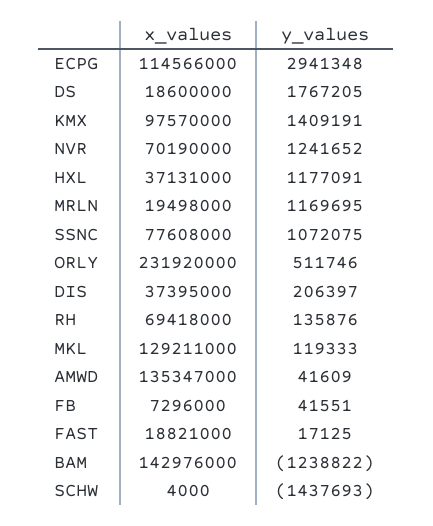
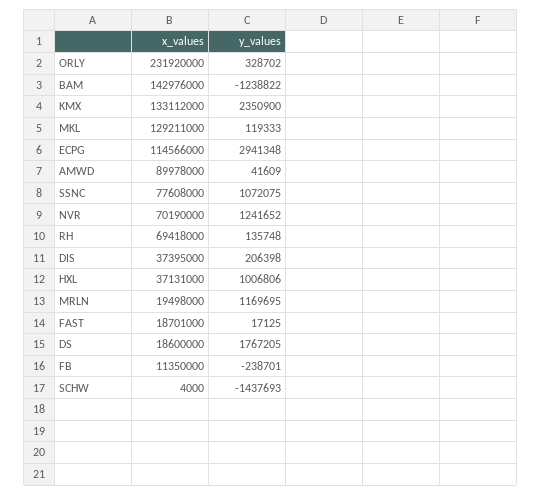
x_values, KMX: 97570000 -> 133112000
y_values, KMX: 1409191 -> 2350900
y_values, HXL: 1177091 -> 1006806
y_values, ORLY: 511746 -> 328702
y_values, DIS: 206397 -> 206398
y_values, RH: 135876 -> 135748
x_values, AMWD: 135347000 -> 89978000
x_values, FB: 7296000 -> 11350000
y_values, FB: 41551 -> -238701
x_values, FAST: 18821000 -> 18701000

